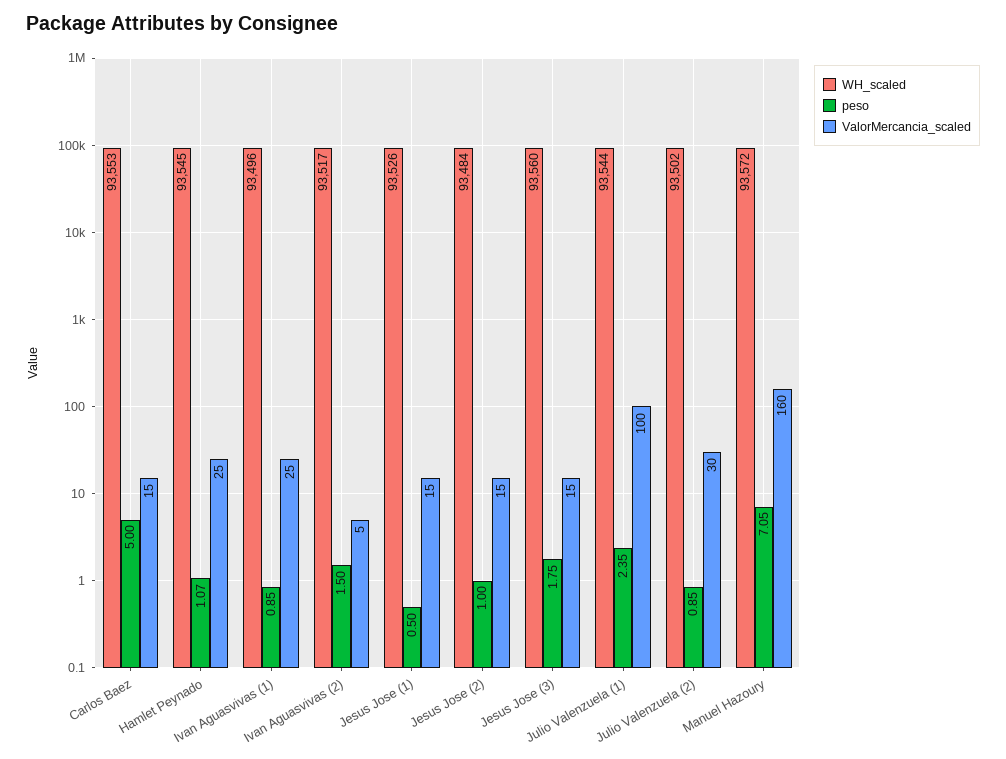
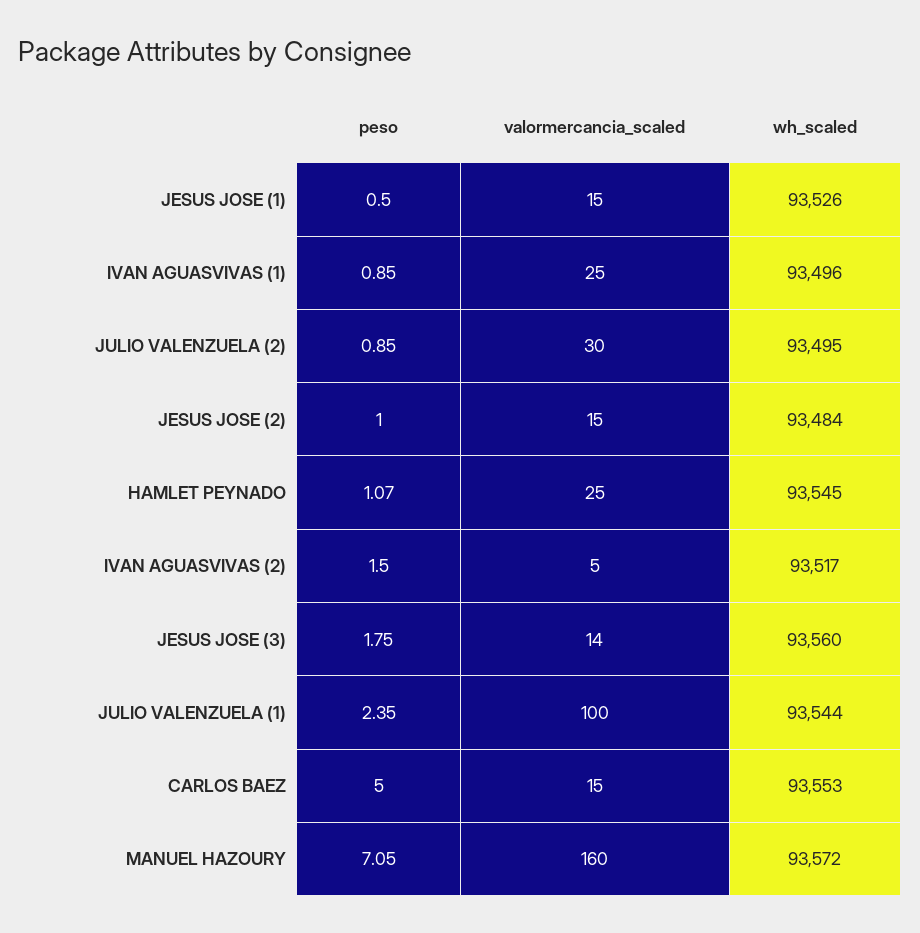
ValorMercancia_scaled, Jesus Jose (3): 15 -> 14
WH_scaled, Julio Valenzuela (2): 93502 -> 93495

